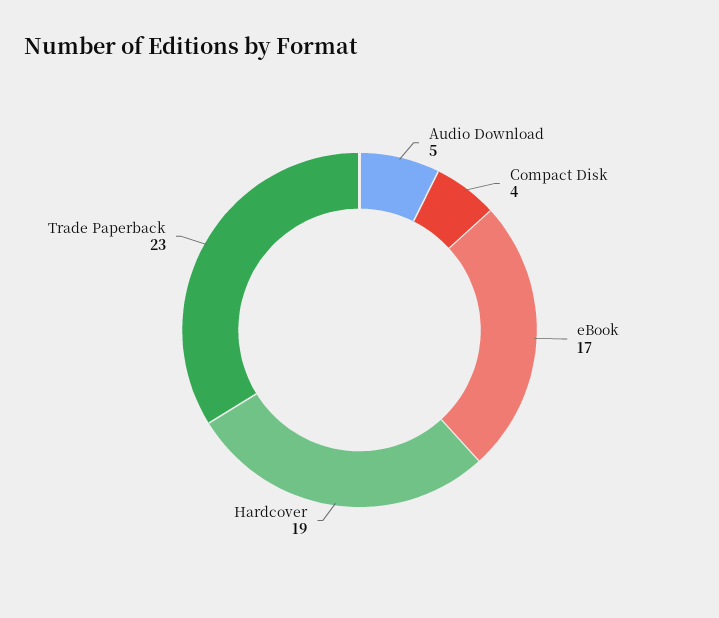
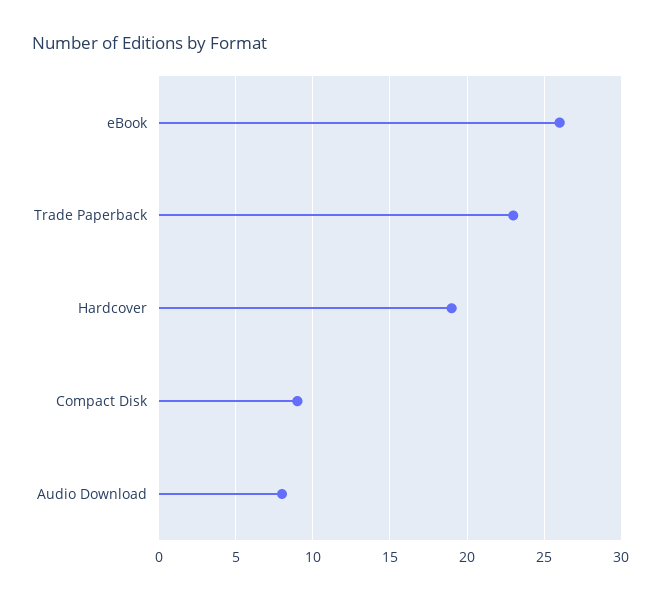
Audio Download: 5 -> 8
Compact Disk: 4 -> 9
eBook: 17 -> 26

